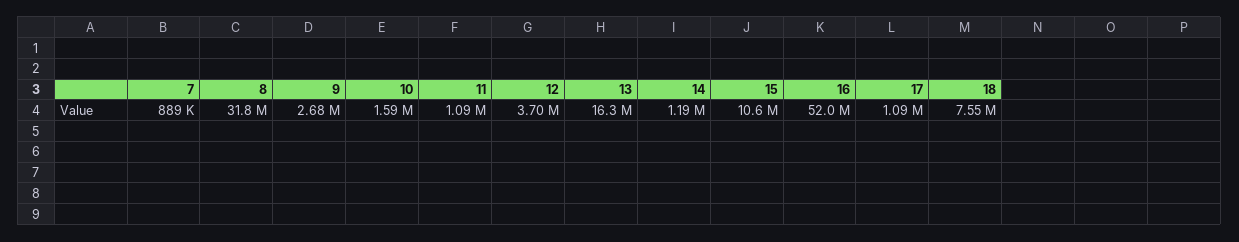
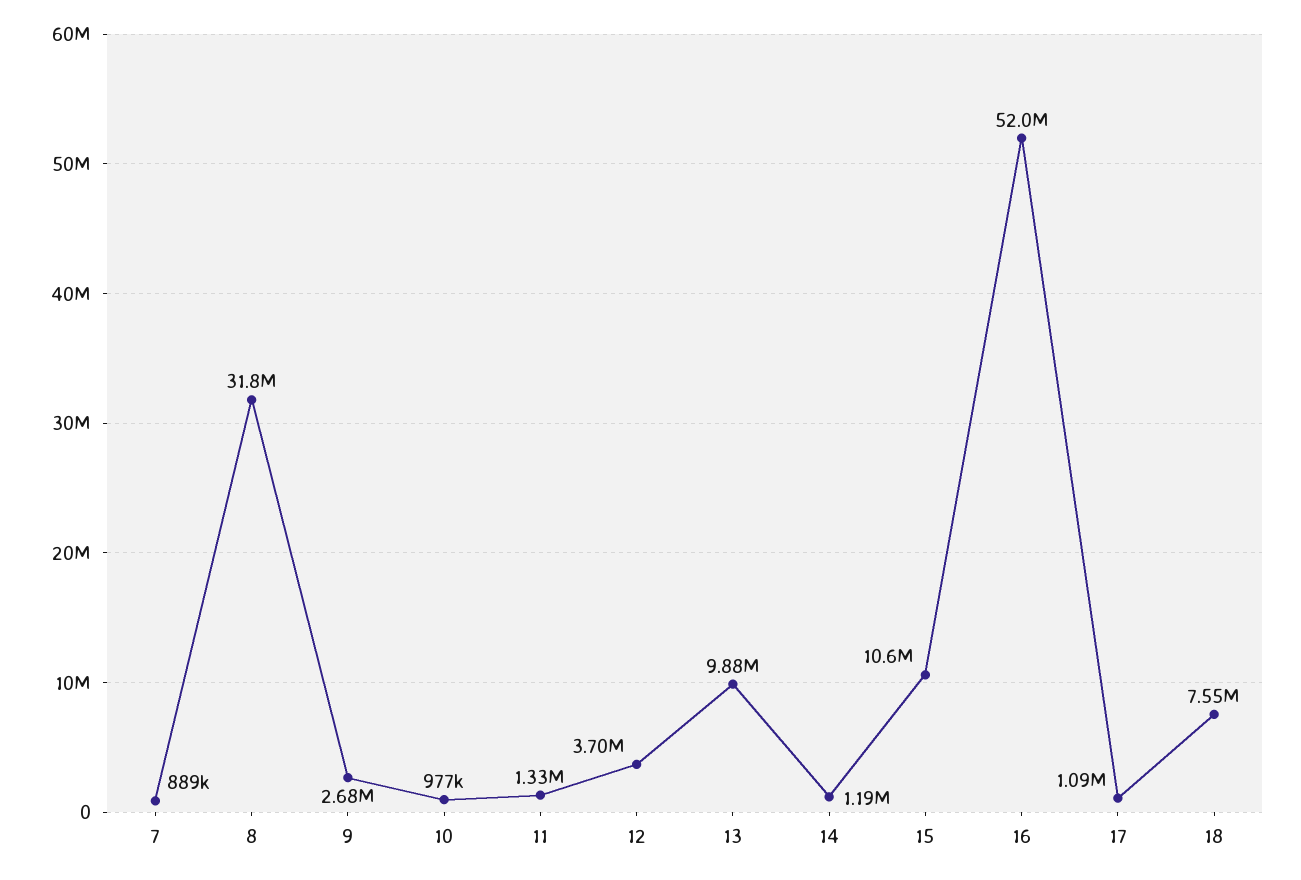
10: 1590000 -> 977000
11: 1090000 -> 1330000
13: 16300000 -> 9880000

